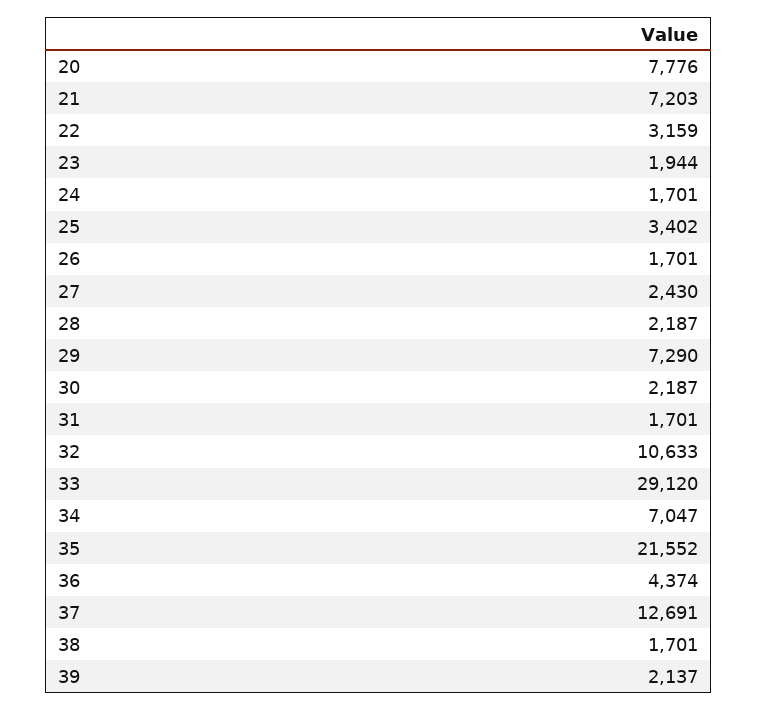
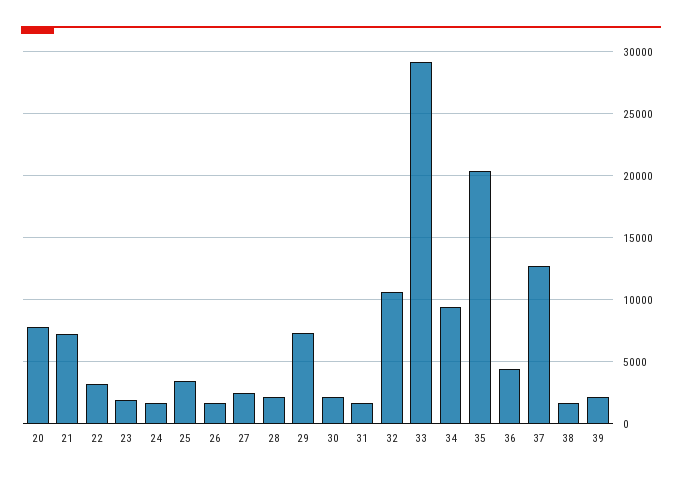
34: 7047 -> 9500
35: 21552 -> 20500

